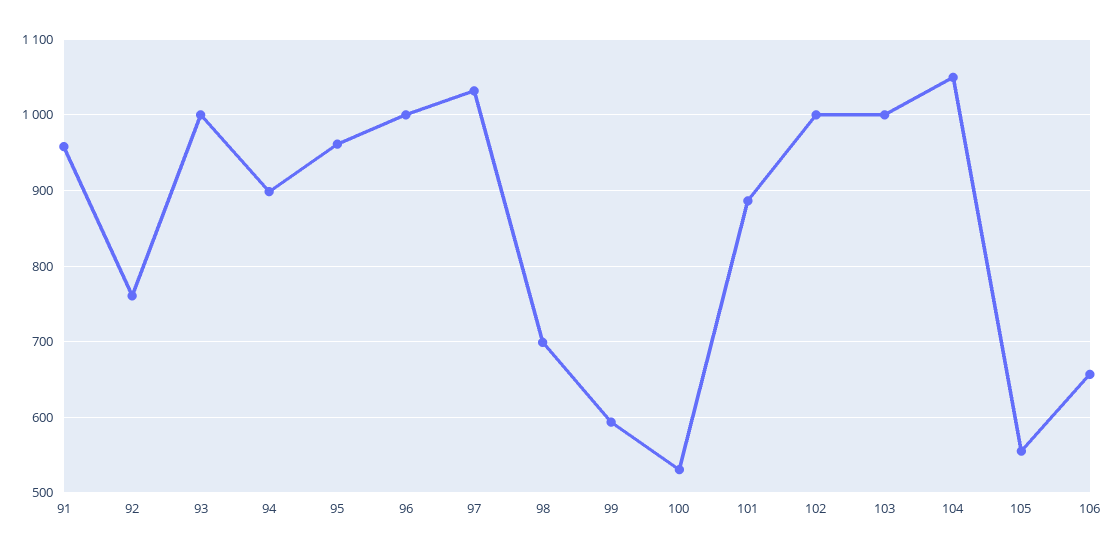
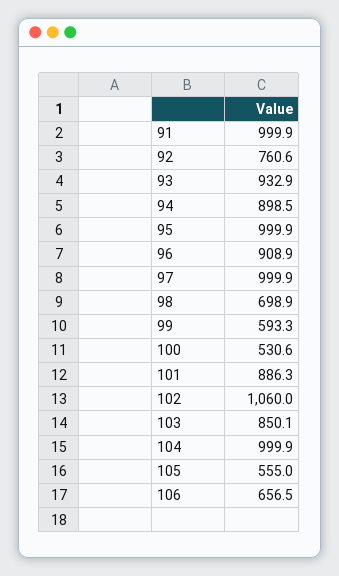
91: 960 -> 999.9
93: 1000 -> 932.9
95: 960 -> 999.9
96: 1000 -> 908.9
97: 1030 -> 999.9
102: 1000 -> 1060
103: 1000 -> 850.1
104: 1050 -> 999.9

